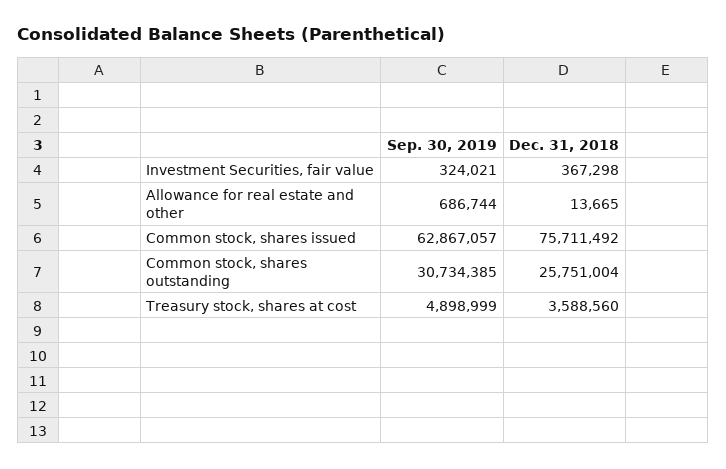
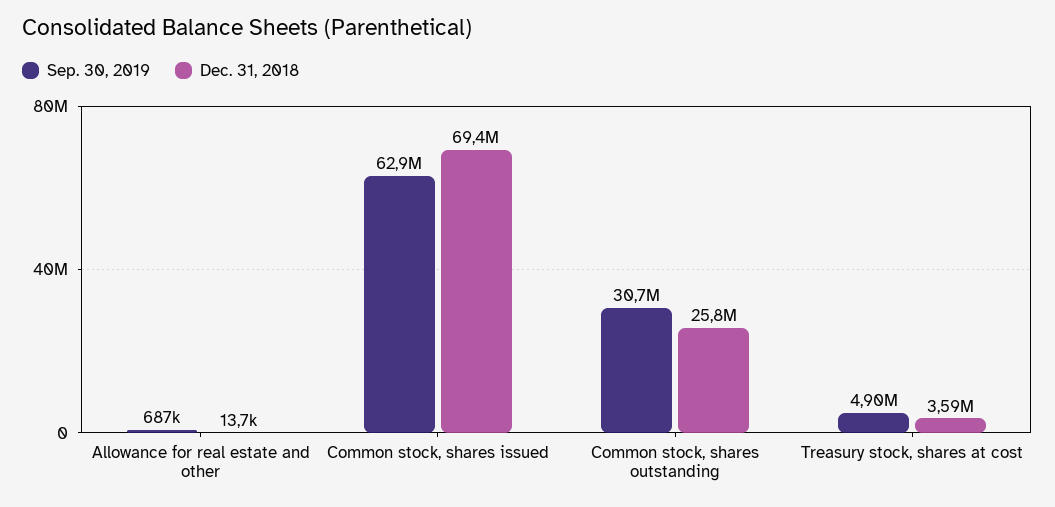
Sep. 30, 2019, Investment Securities, fair value: 324021 -> none
Dec. 31, 2018, Investment Securities, fair value: 367298 -> none
Dec. 31, 2018, Common stock, shares issued: 75711492 -> 69400000

